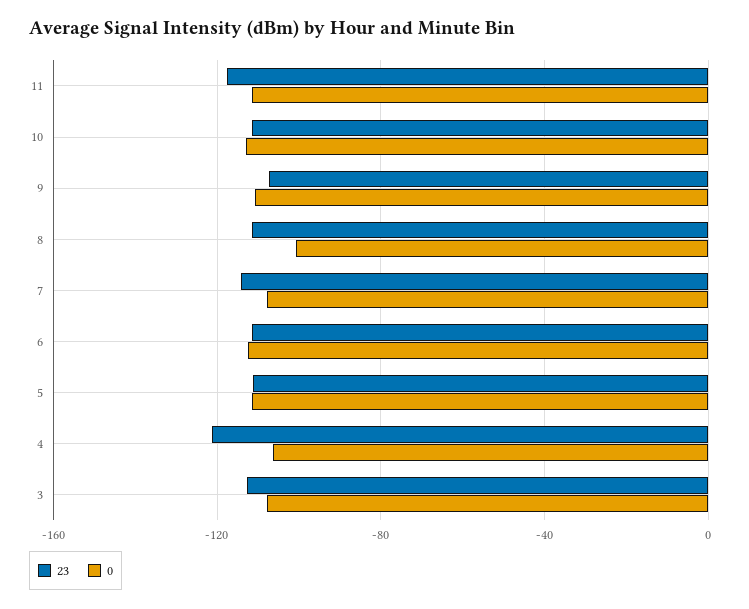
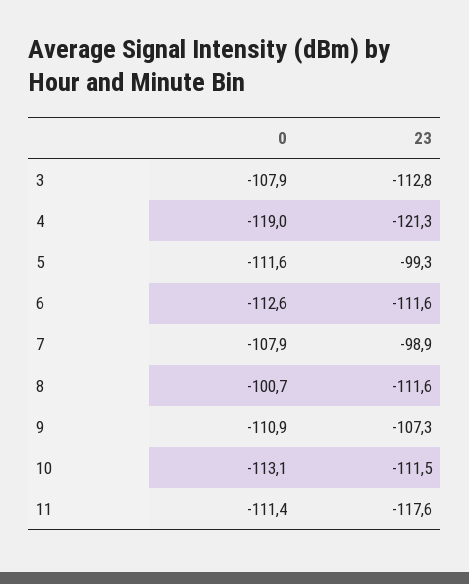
23, 7: -115 -> -98.9
23, 5: -110 -> -99.3
0, 4: -105 -> -119

